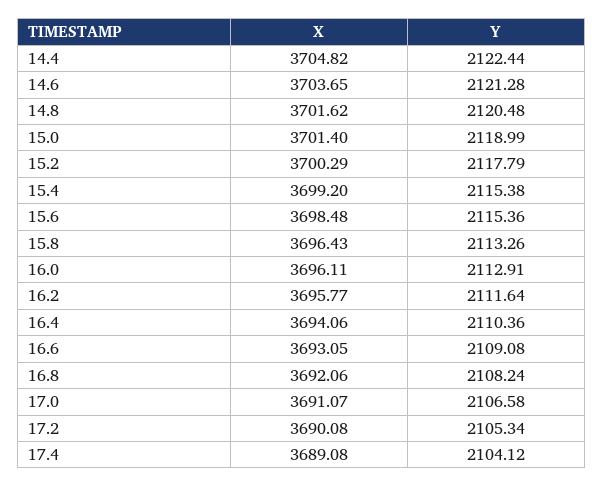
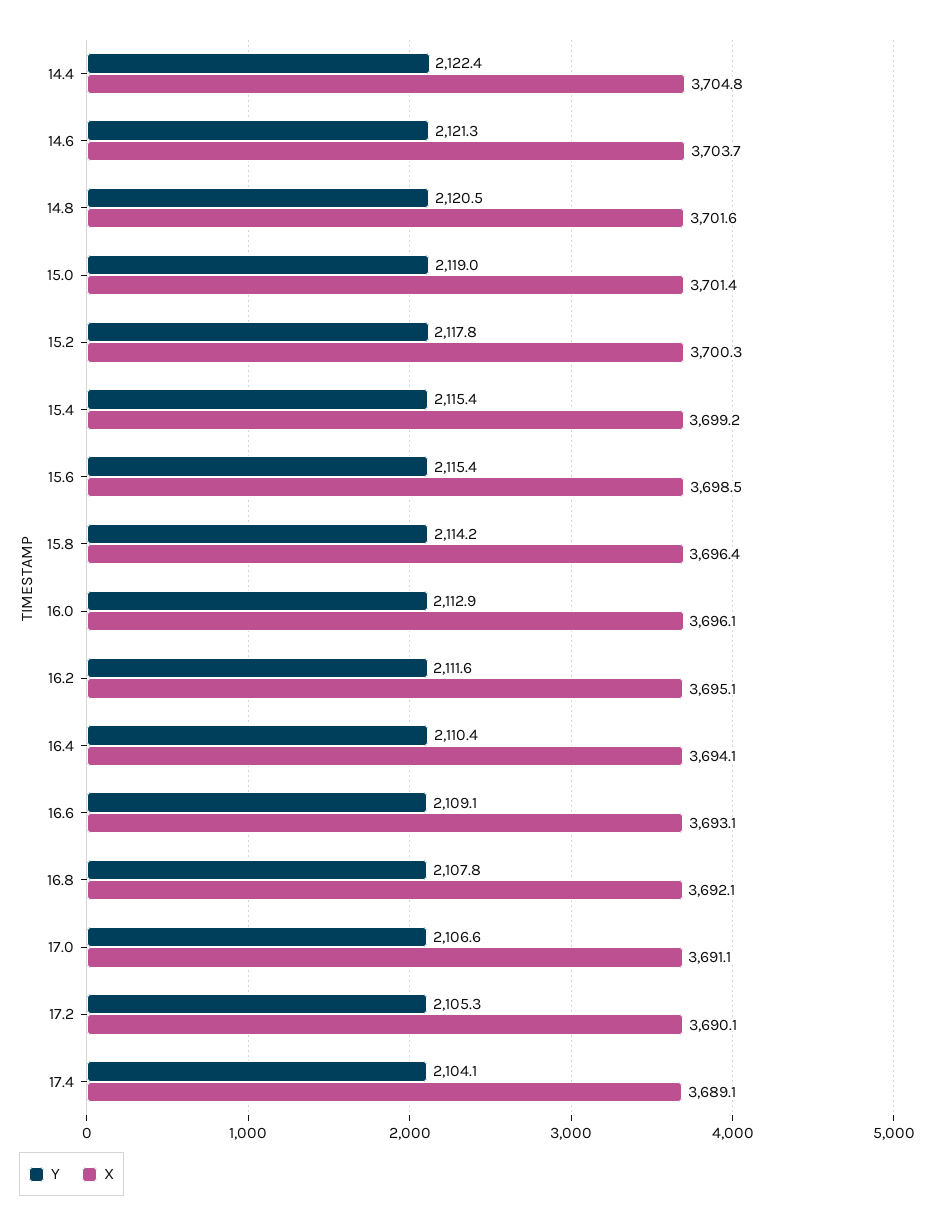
Y, 15.8: 2113.26 -> 2114.2
X, 16.2: 3695.77 -> 3695.1
Y, 16.8: 2108.24 -> 2107.8

